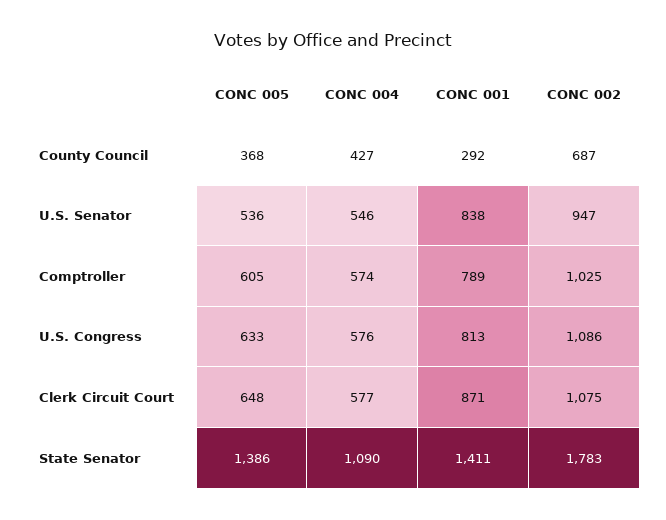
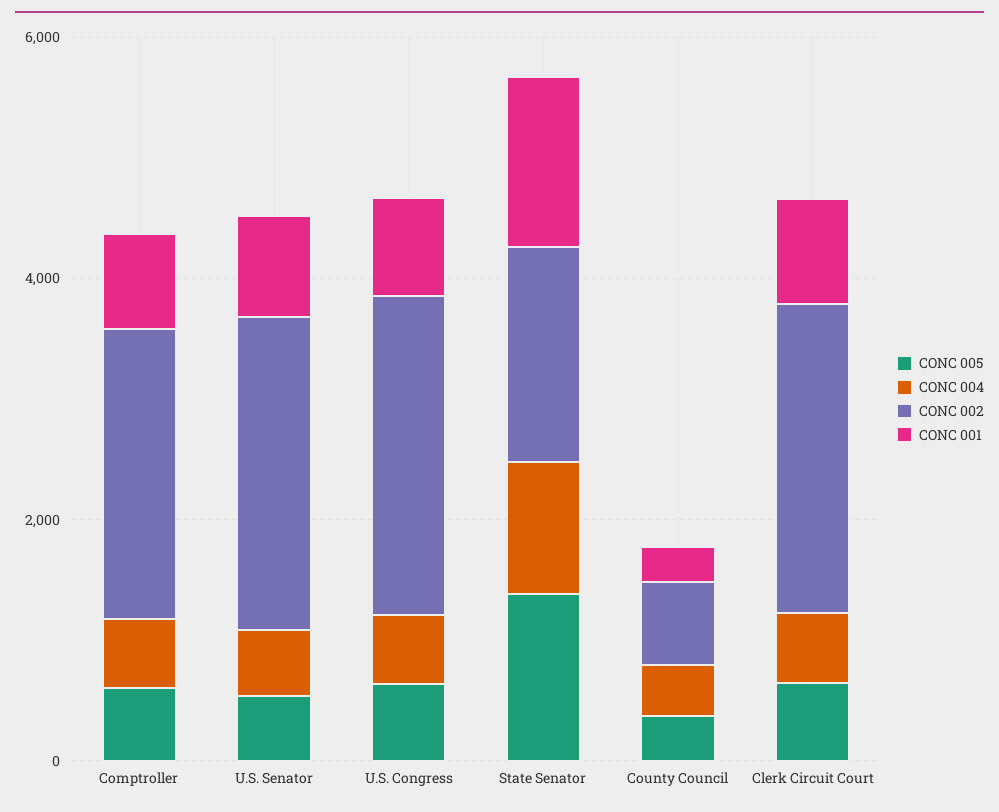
CONC 002, U.S. Senator: 947 -> 2500
CONC 002, Comptroller: 1025 -> 2500
CONC 002, U.S. Congress: 1086 -> 2500
CONC 002, Clerk Circuit Court: 1075 -> 2500

